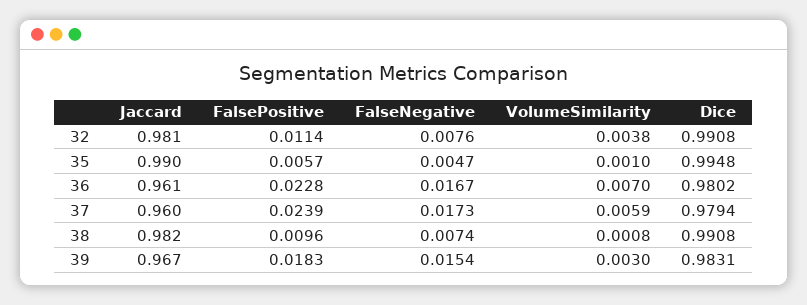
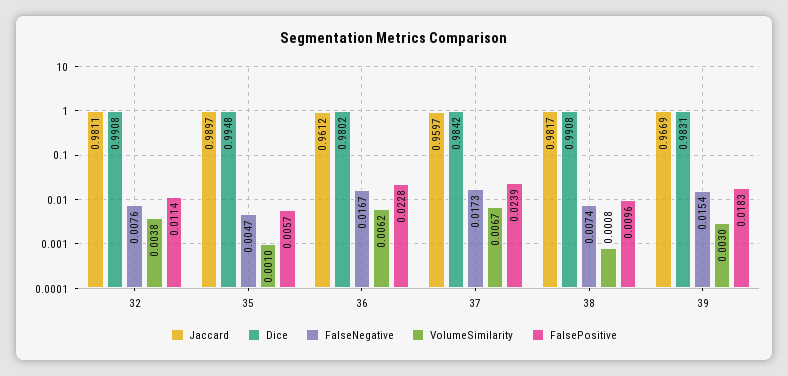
VolumeSimilarity, 36: 0.007 -> 0.0062
VolumeSimilarity, 37: 0.0059 -> 0.0067
Dice, 37: 0.9794 -> 0.9842

